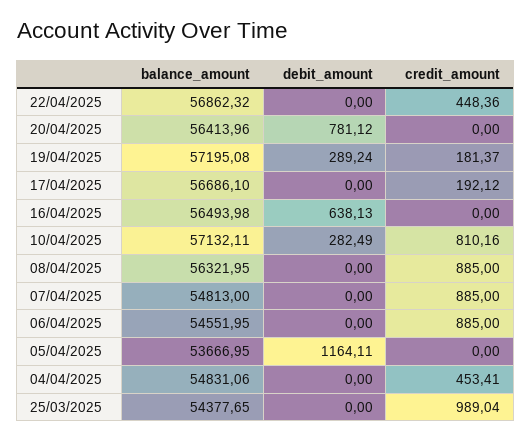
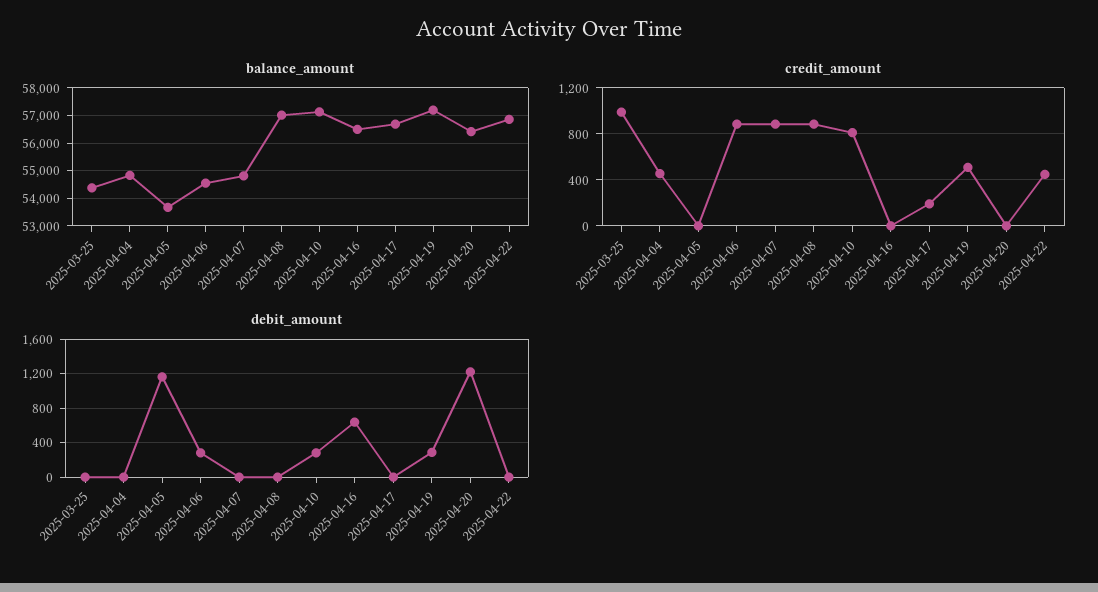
debit_amount, 20/04/2025: 781.12 -> 1200
credit_amount, 19/04/2025: 181.37 -> 500
balance_amount, 08/04/2025: 56321.95 -> 57000
debit_amount, 06/04/2025: 0 -> 300

